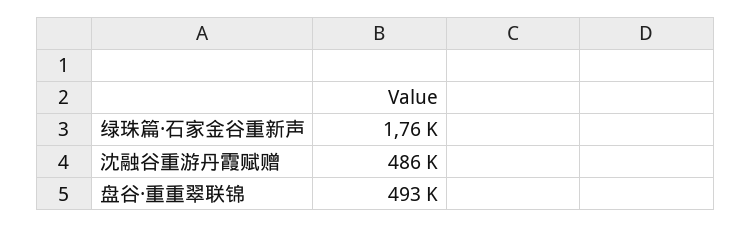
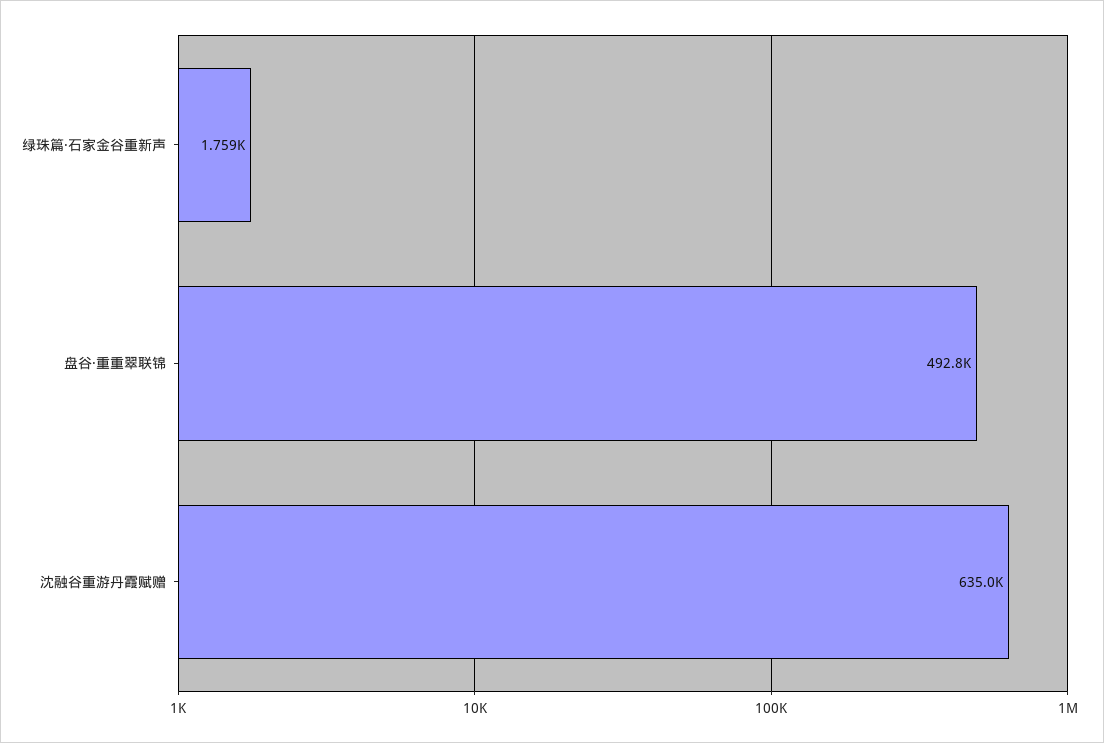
沈融谷重游丹霞赋赠: 486000 -> 635000

